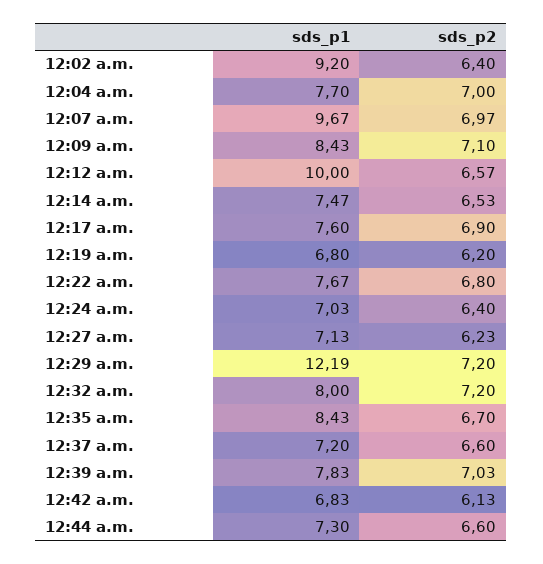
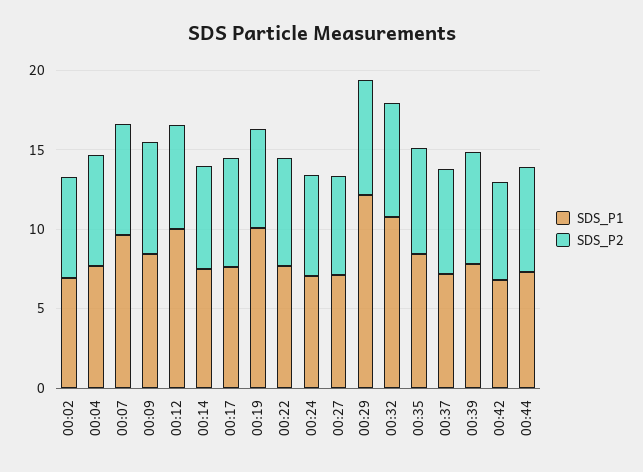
sds_p1, 12:02 a.m.: 9.2 -> 7
sds_p1, 12:19 a.m.: 6.8 -> 10
sds_p1, 12:32 a.m.: 8 -> 11

